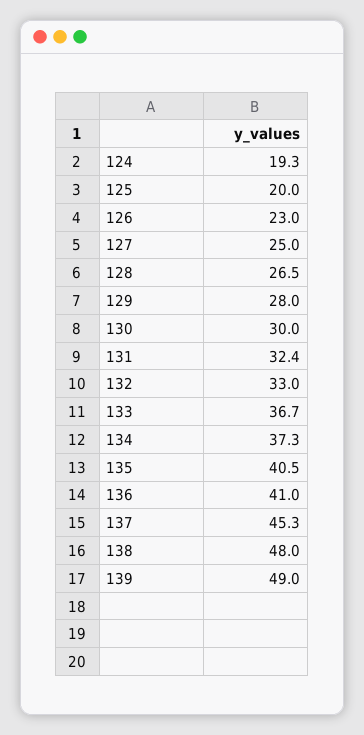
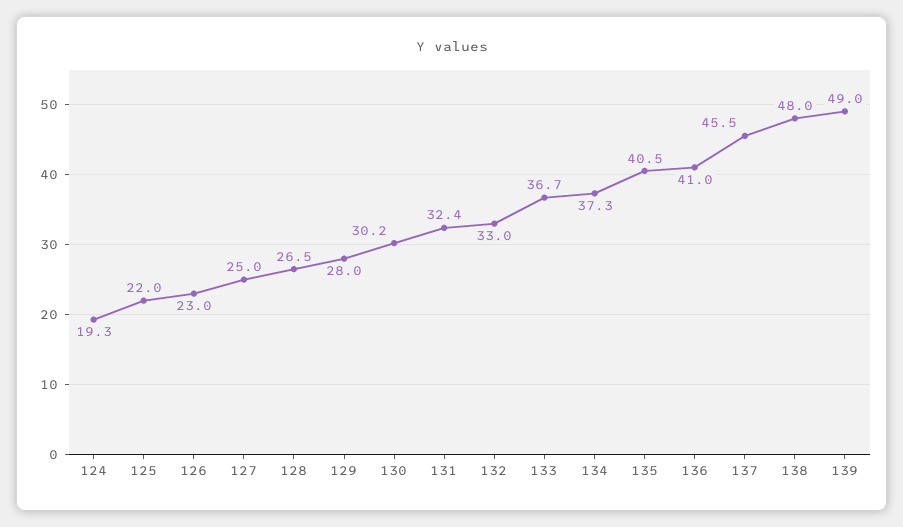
125: 20 -> 22
130: 30 -> 30.2
137: 45.3 -> 45.5

